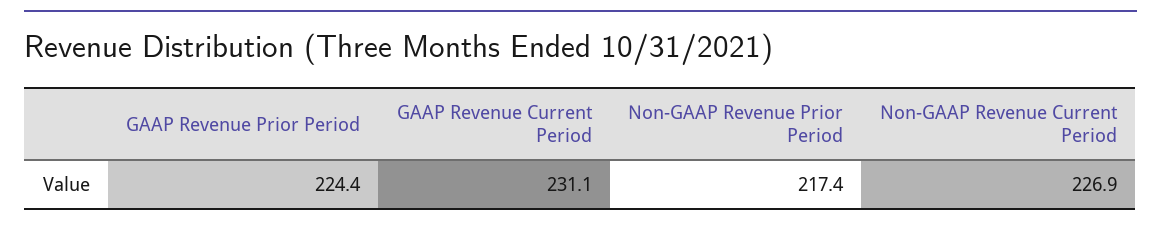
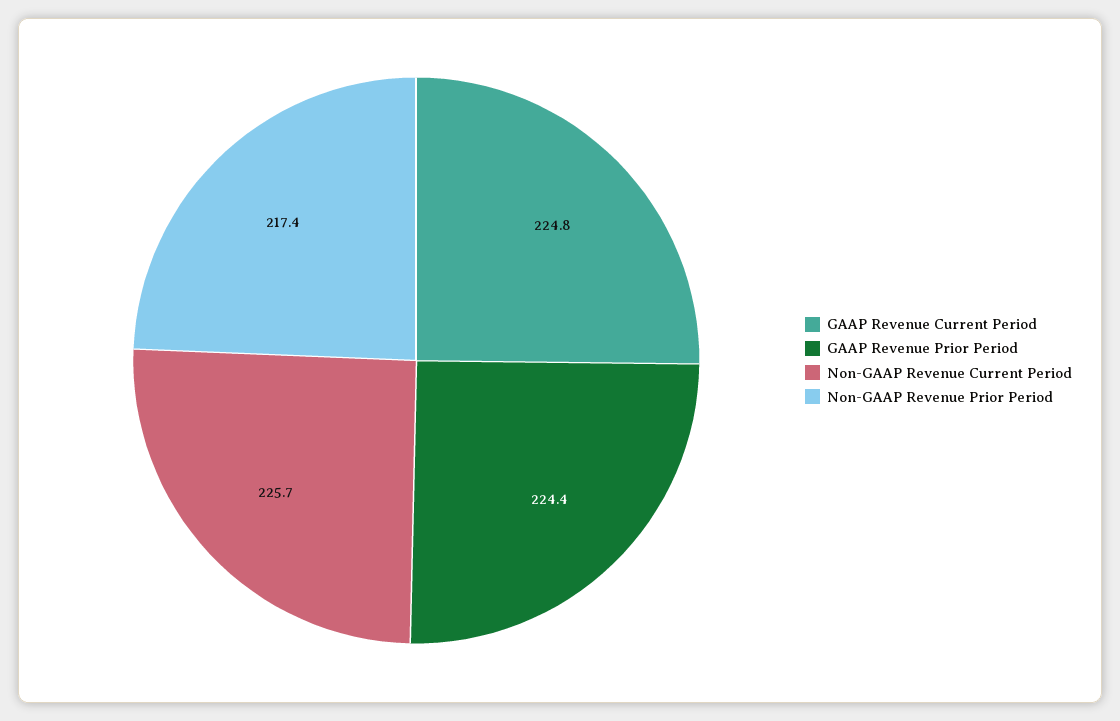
GAAP Revenue Current Period: 231.1 -> 224.8
Non-GAAP Revenue Current Period: 226.9 -> 225.7

